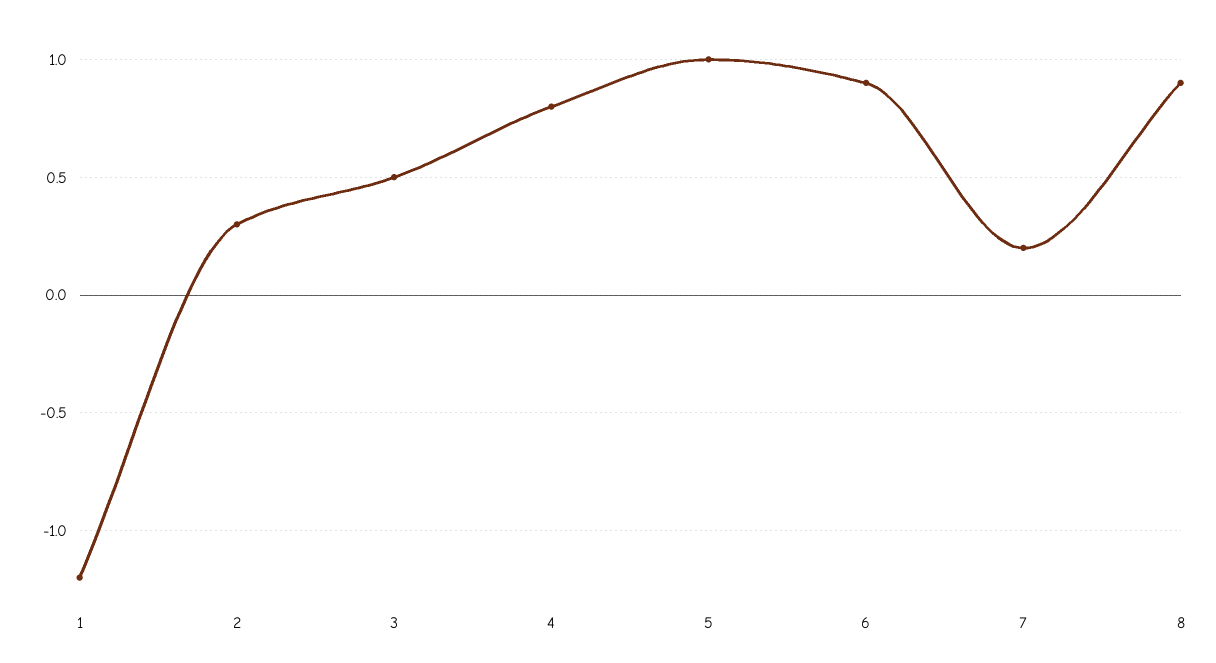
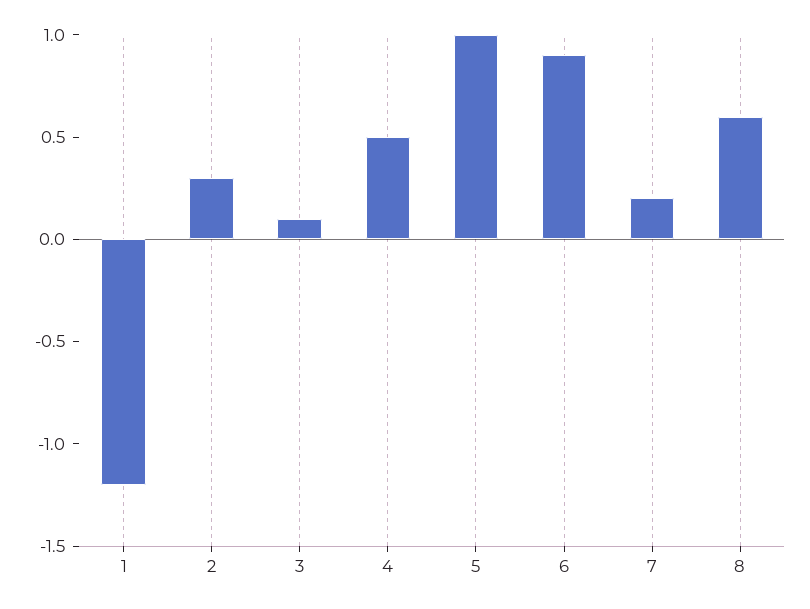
3: 0.5 -> 0.1
4: 0.8 -> 0.5
8: 0.9 -> 0.6

